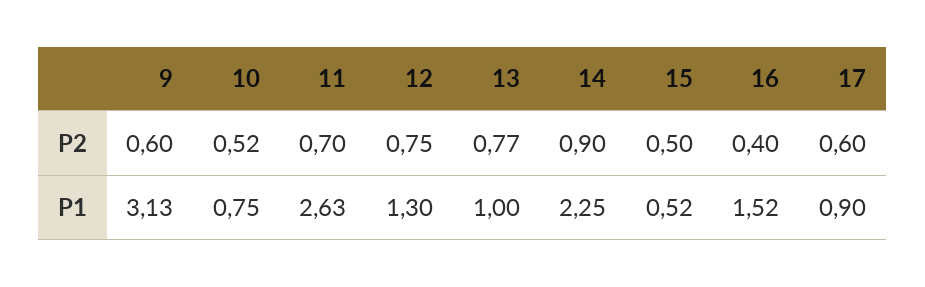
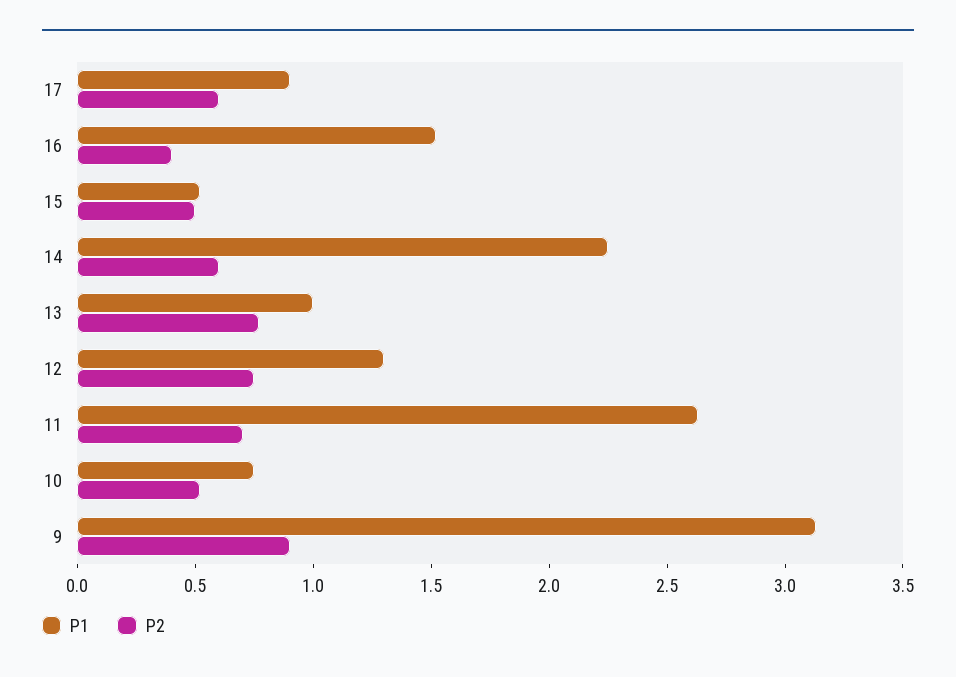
P2, 9: 0.6 -> 0.9
P2, 14: 0.9 -> 0.6

